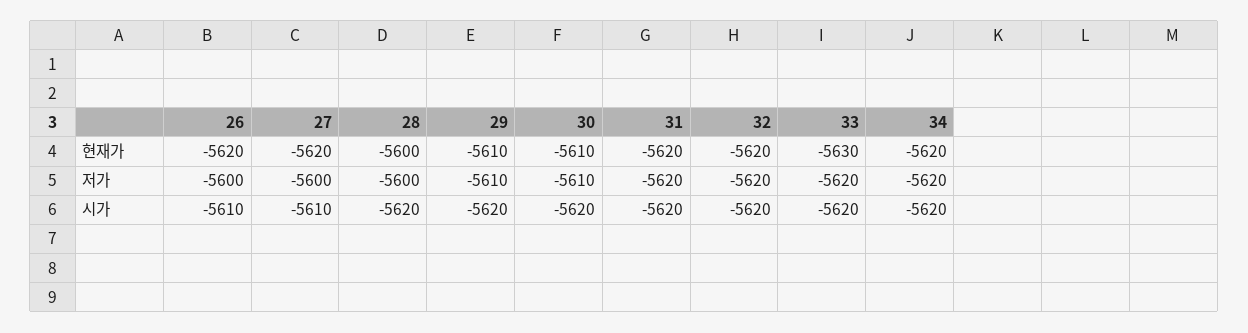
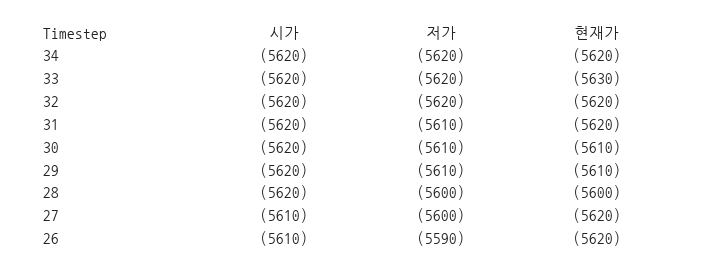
26, 저가: -5600 -> -5590
31, 저가: -5620 -> -5610

